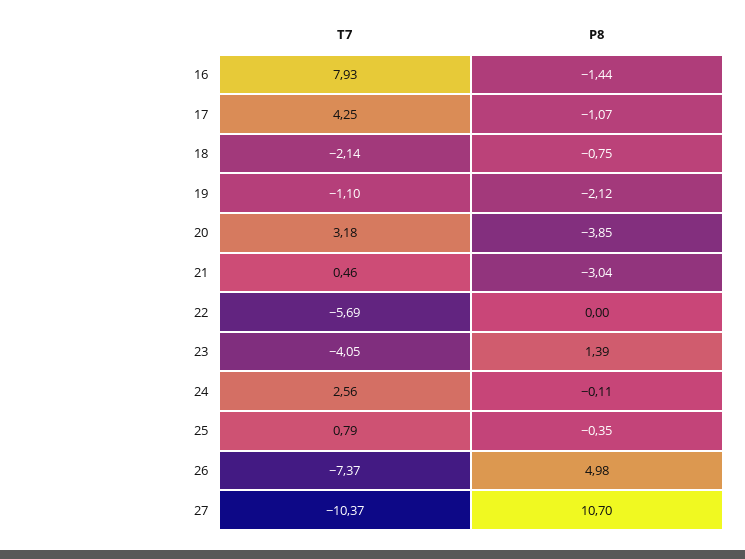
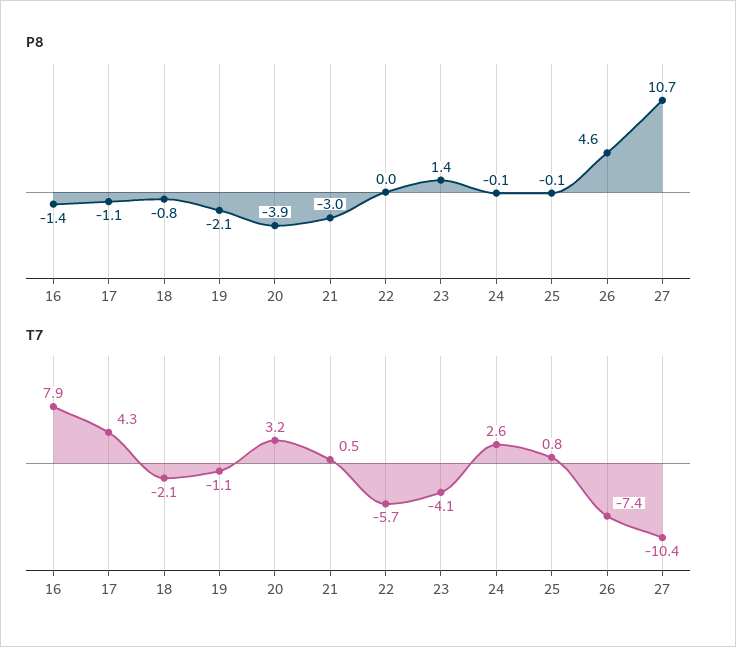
P8, 25: -0.35 -> -0.1
P8, 26: 4.98 -> 4.6

